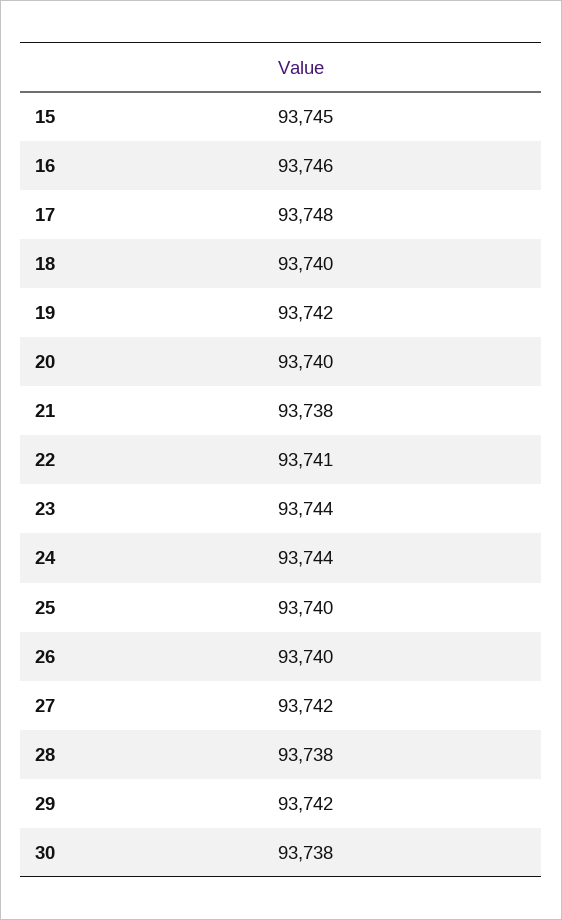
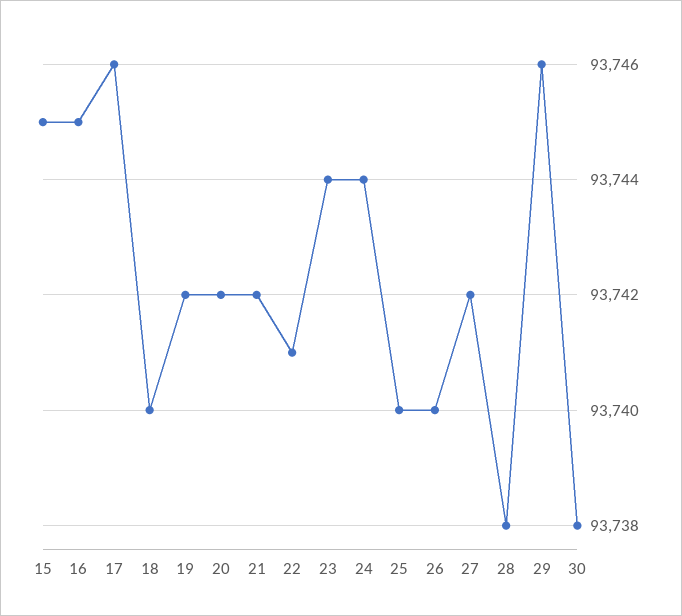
16: 93746 -> 93745
17: 93748 -> 93746
20: 93740 -> 93742
21: 93738 -> 93742
29: 93742 -> 93746

